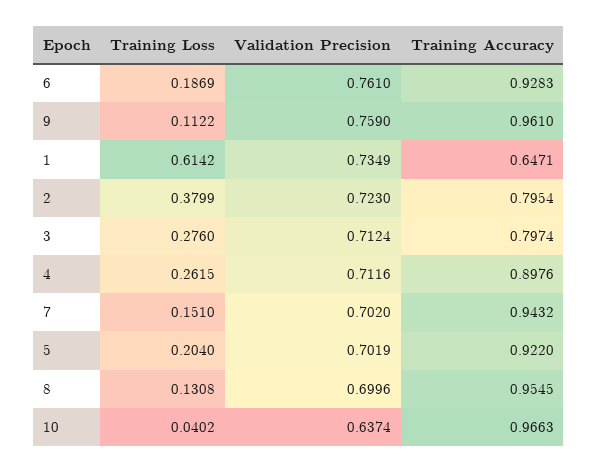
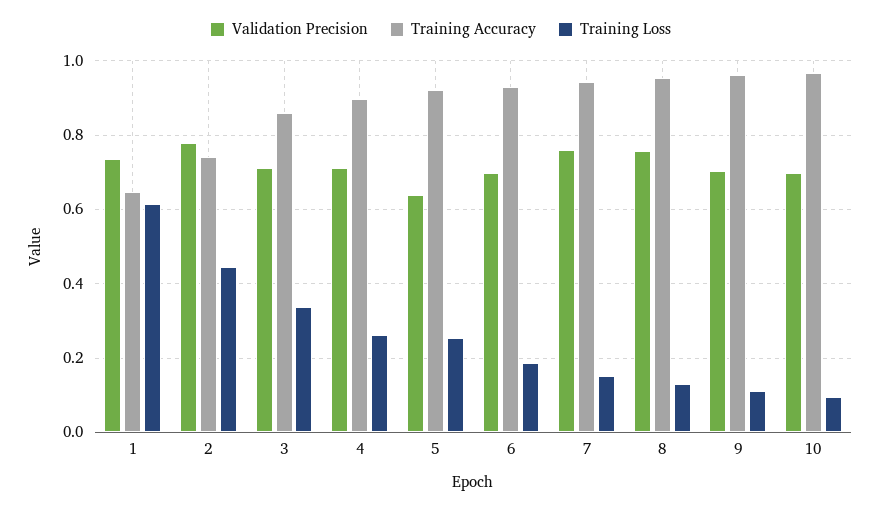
Validation Precision, 6: 0.761 -> 0.7
Validation Precision, 9: 0.759 -> 0.7
Training Loss, 2: 0.3799 -> 0.44
Validation Precision, 2: 0.723 -> 0.78
Training Accuracy, 2: 0.7954 -> 0.74
Training Loss, 3: 0.276 -> 0.34
Training Accuracy, 3: 0.7974 -> 0.86
Validation Precision, 7: 0.702 -> 0.76
Training Loss, 5: 0.204 -> 0.26
Validation Precision, 5: 0.7019 -> 0.64
Validation Precision, 8: 0.6996 -> 0.76
Training Loss, 10: 0.0402 -> 0.1
Validation Precision, 10: 0.6374 -> 0.7

